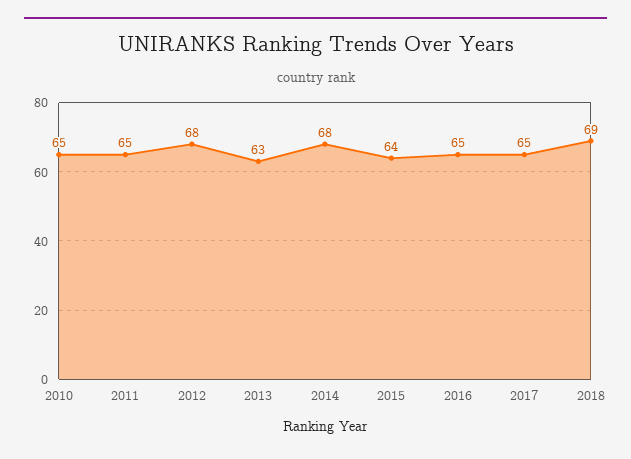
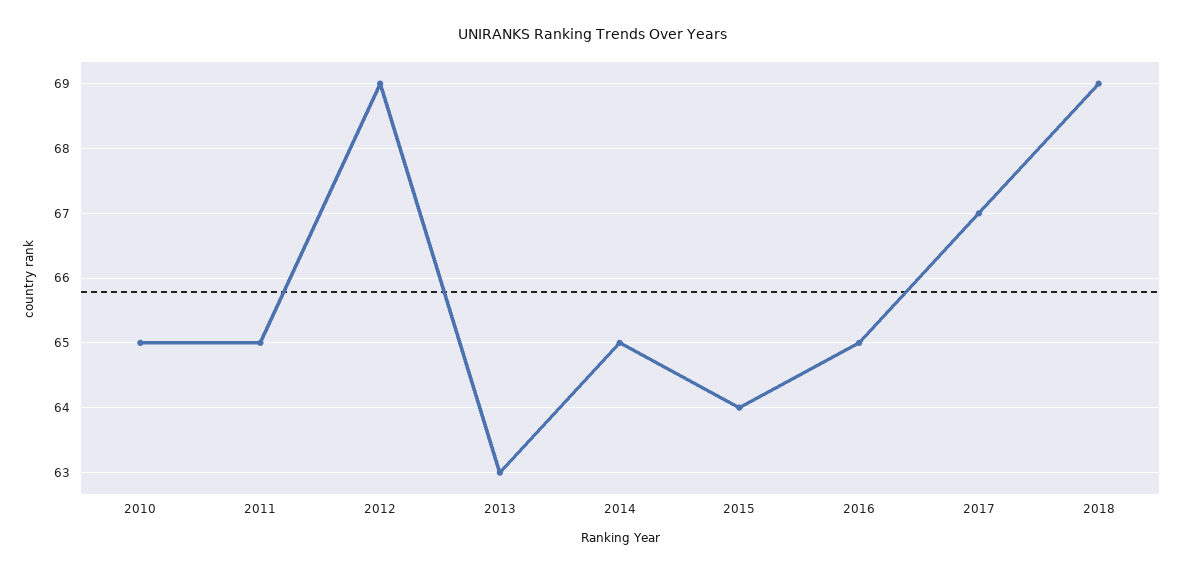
2012: 68 -> 69
2014: 68 -> 65
2017: 65 -> 67

